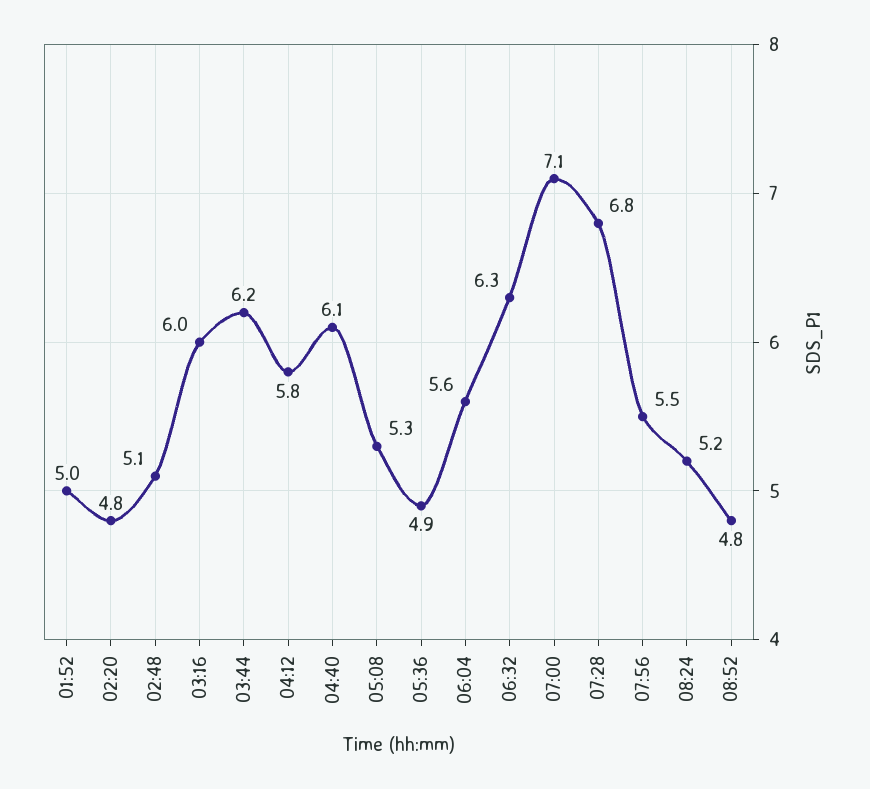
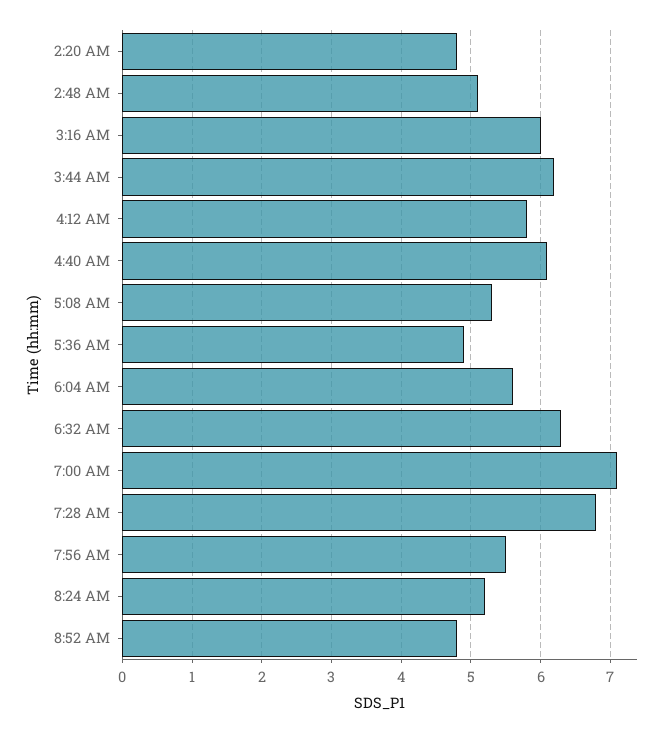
01:52: 5 -> none

